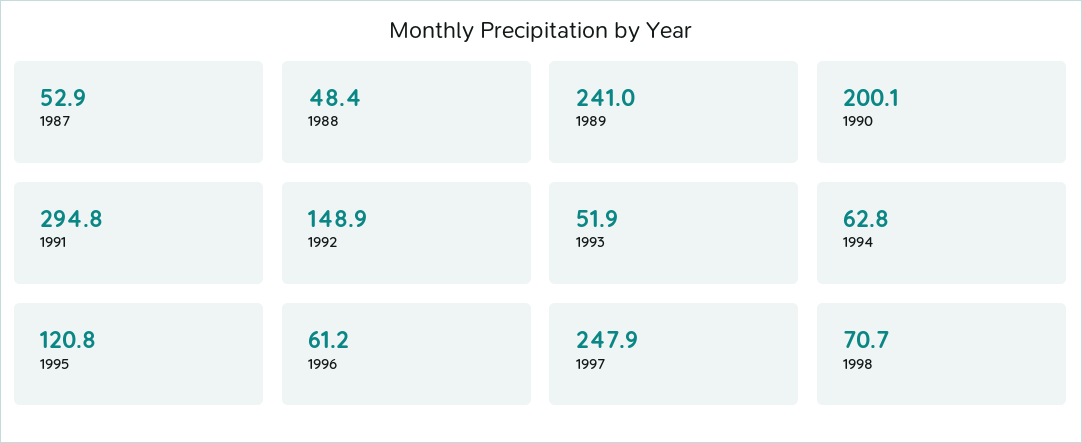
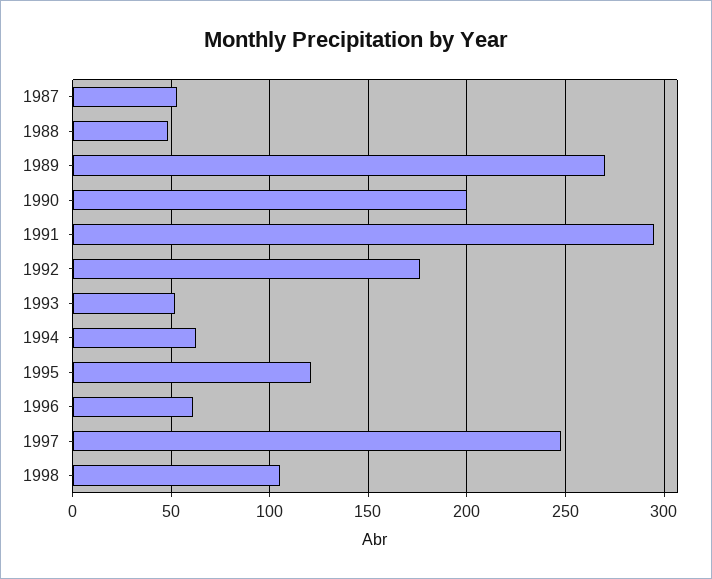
1989: 241 -> 270
1992: 148.9 -> 175
1998: 70.7 -> 105

